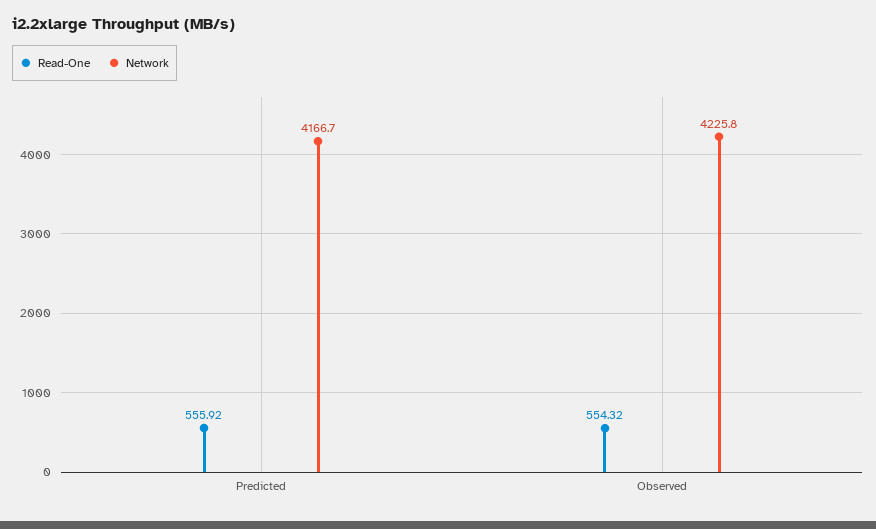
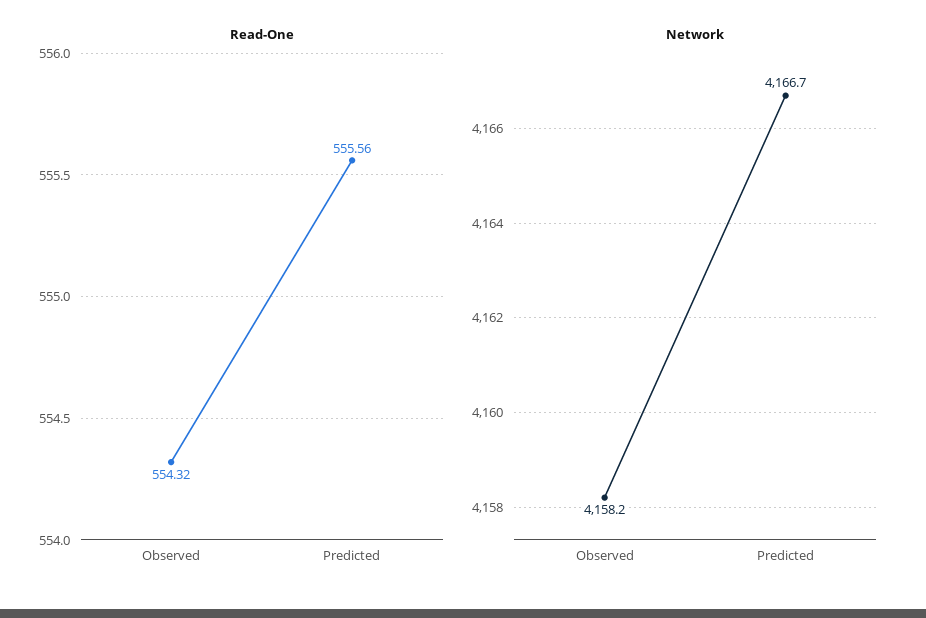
Read-One, Predicted: 555.92 -> 555.56
Network, Observed: 4225.8 -> 4158.2

